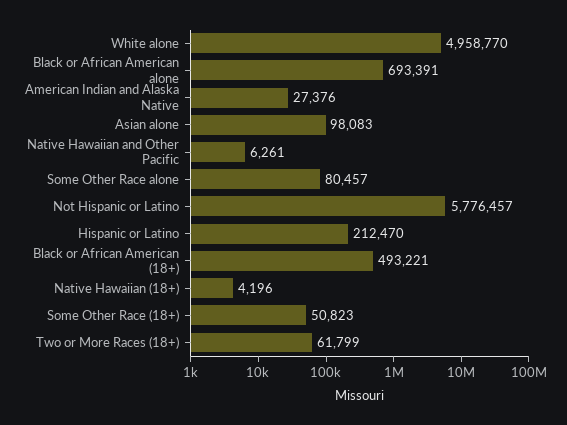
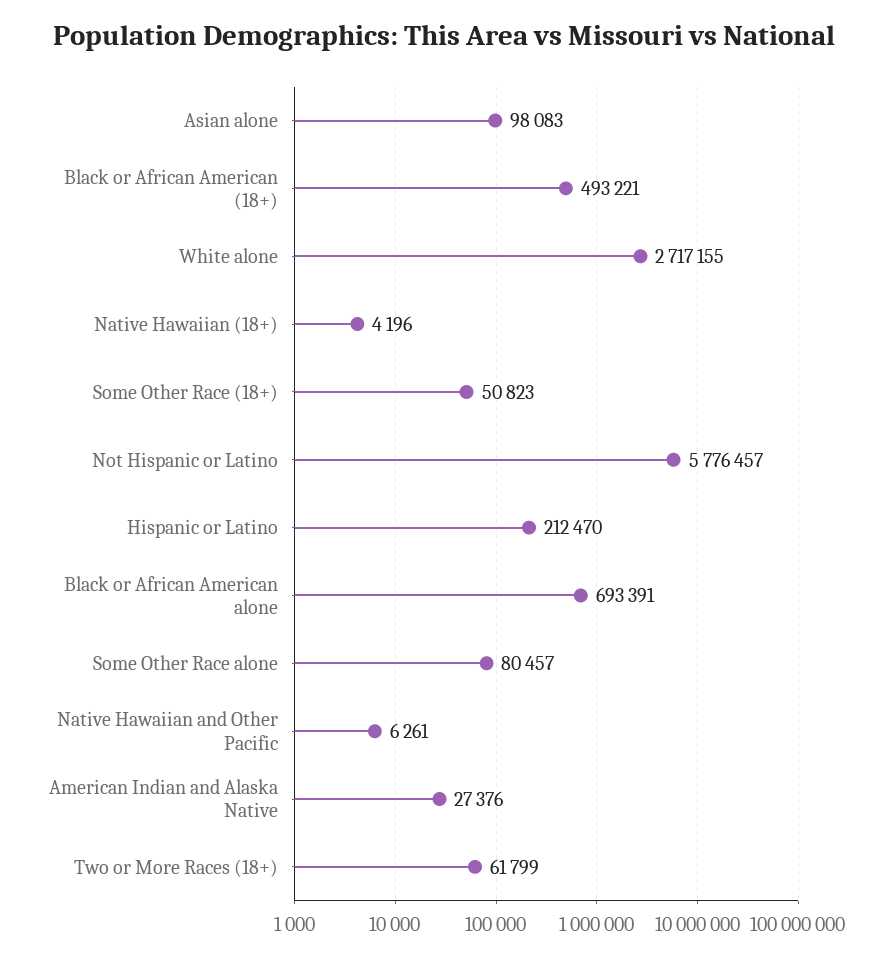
White alone: 4958770 -> 2717155

